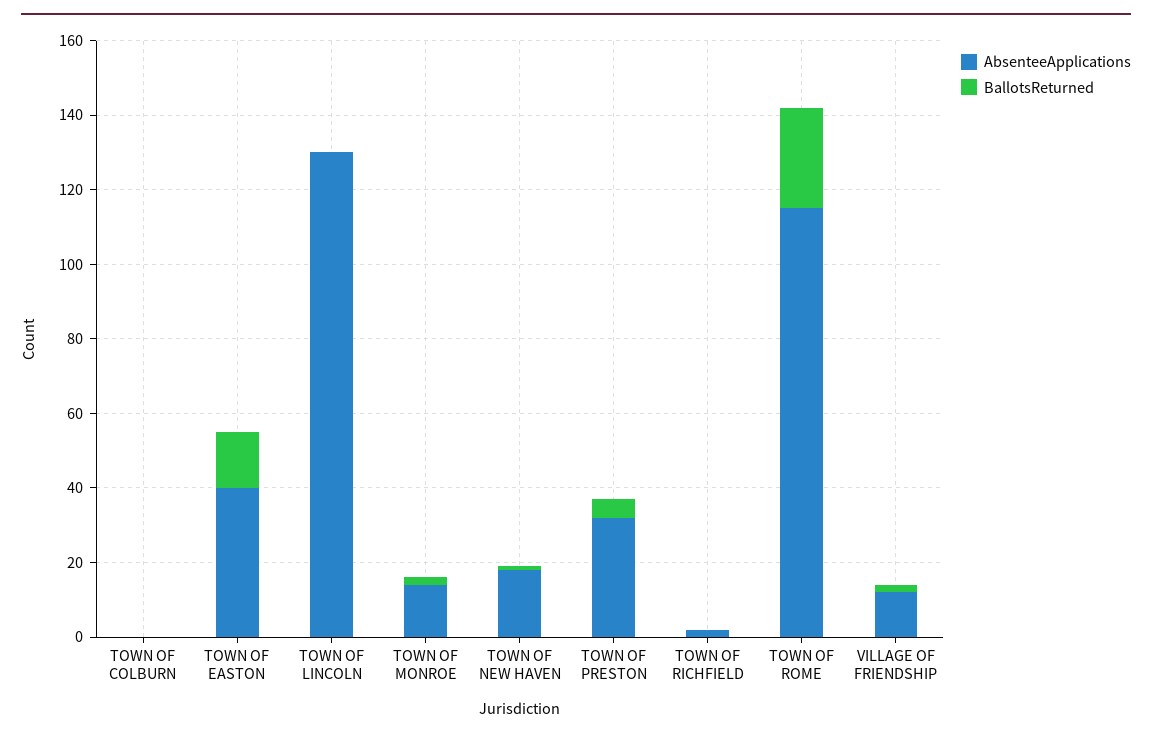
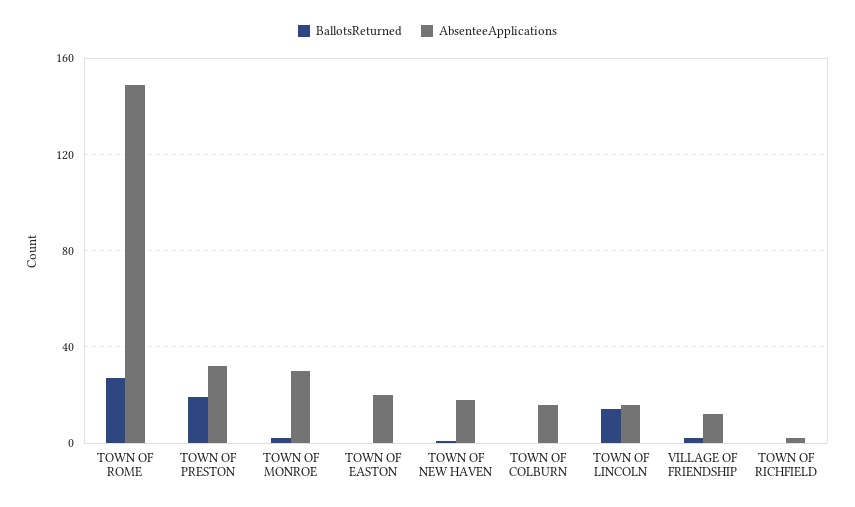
AbsenteeApplications, TOWN OF COLBURN: 0 -> 15
AbsenteeApplications, TOWN OF EASTON: 40 -> 20
BallotsReturned, TOWN OF EASTON: 15 -> 0
AbsenteeApplications, TOWN OF LINCOLN: 130 -> 15
BallotsReturned, TOWN OF LINCOLN: 0 -> 15
AbsenteeApplications, TOWN OF MONROE: 15 -> 30
BallotsReturned, TOWN OF PRESTON: 5 -> 20
AbsenteeApplications, TOWN OF ROME: 115 -> 150

